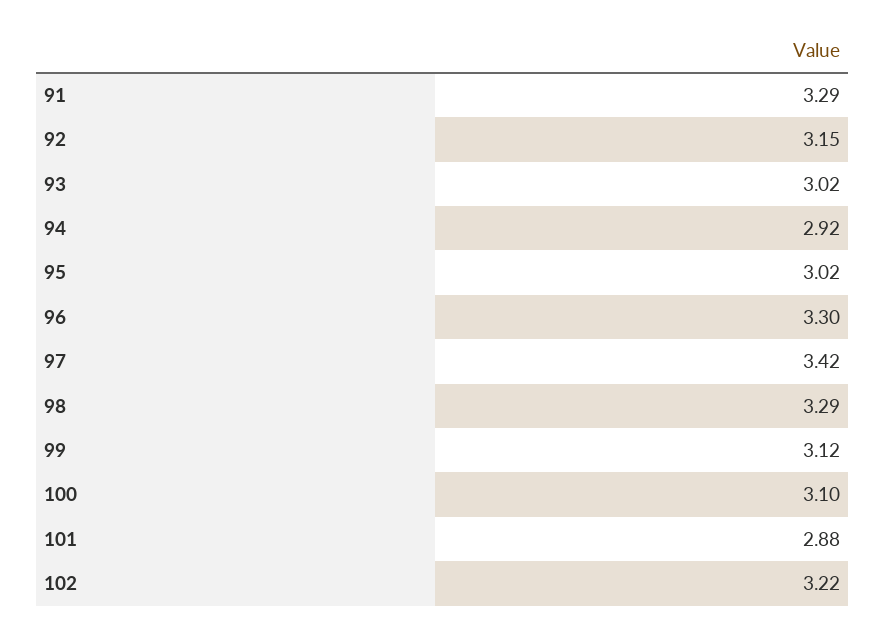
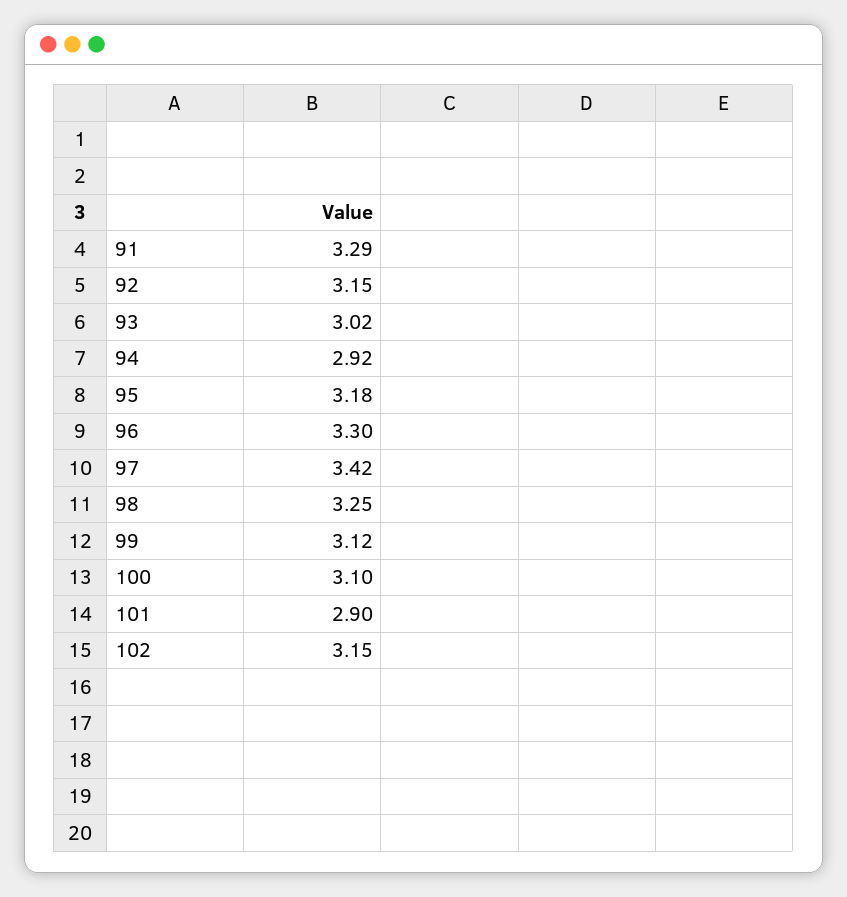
95: 3.02 -> 3.18
98: 3.29 -> 3.25
101: 2.88 -> 2.9
102: 3.22 -> 3.15

